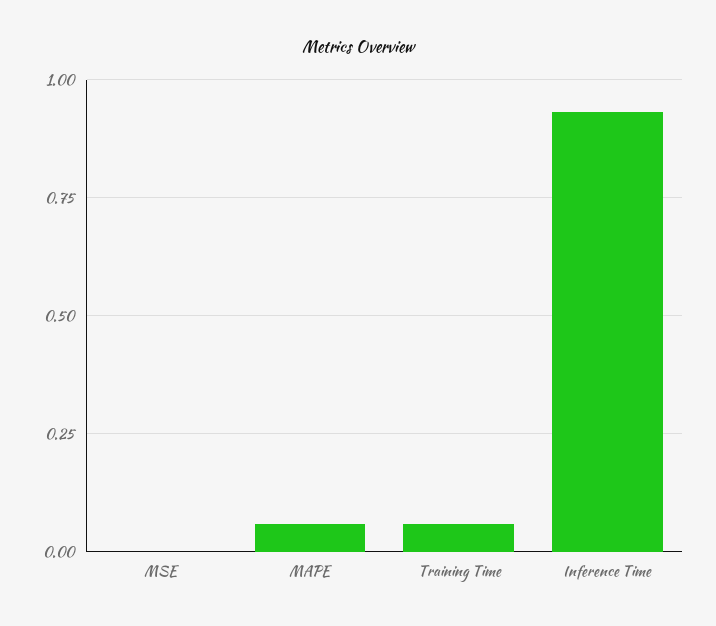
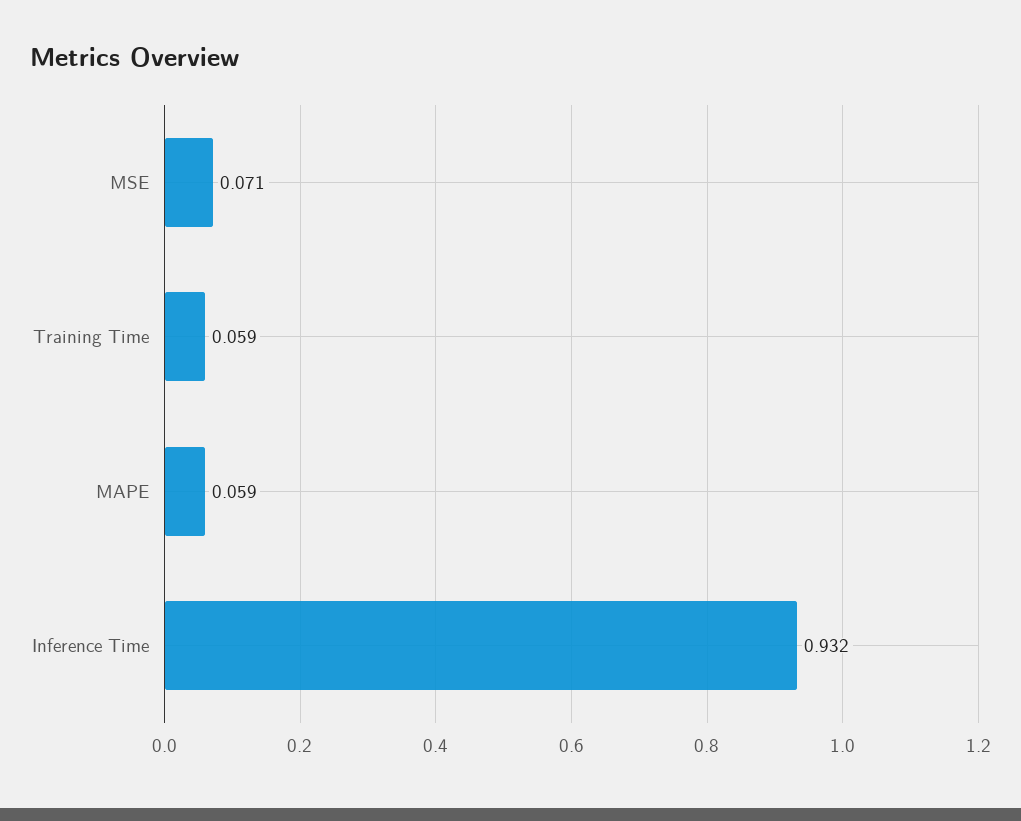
MSE: 0 -> 0.071

